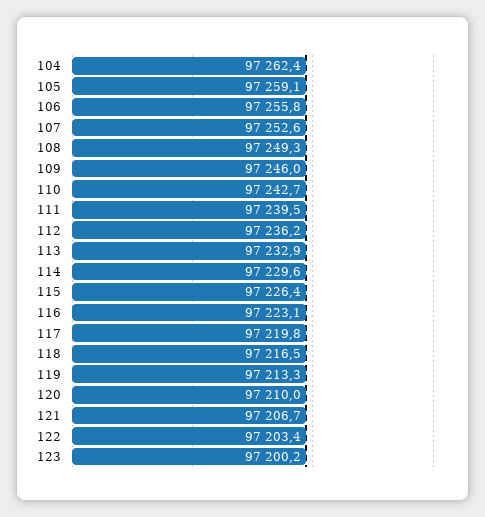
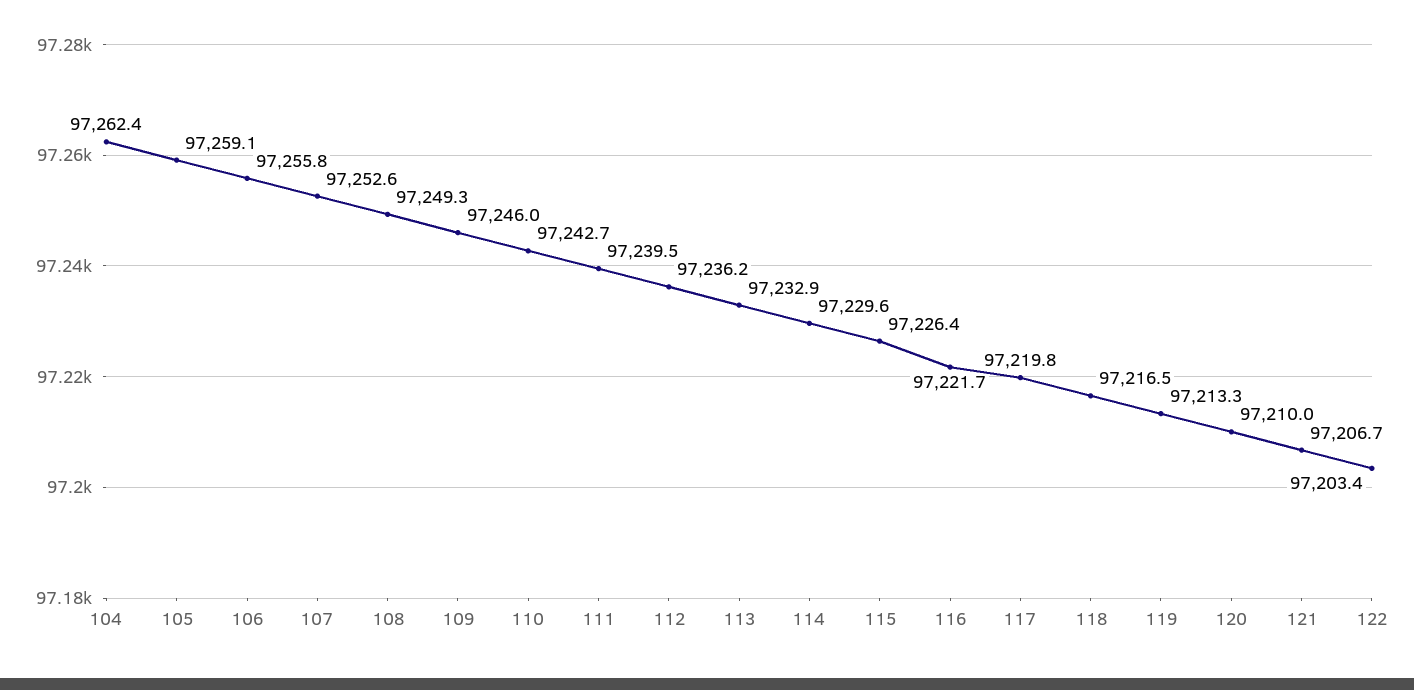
116: 97223.1 -> 97221.7
123: 97200.2 -> none

